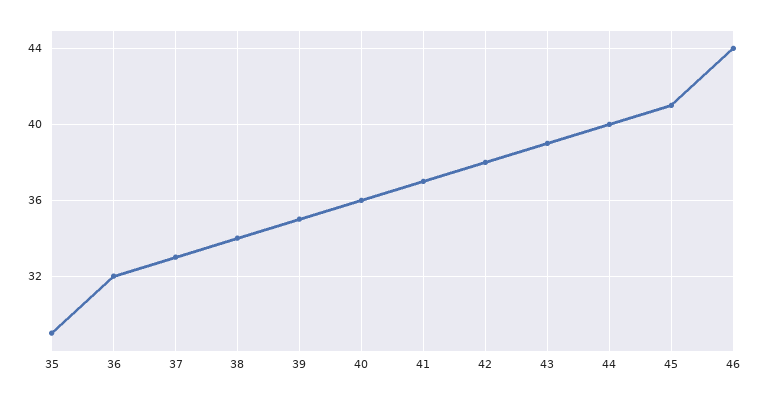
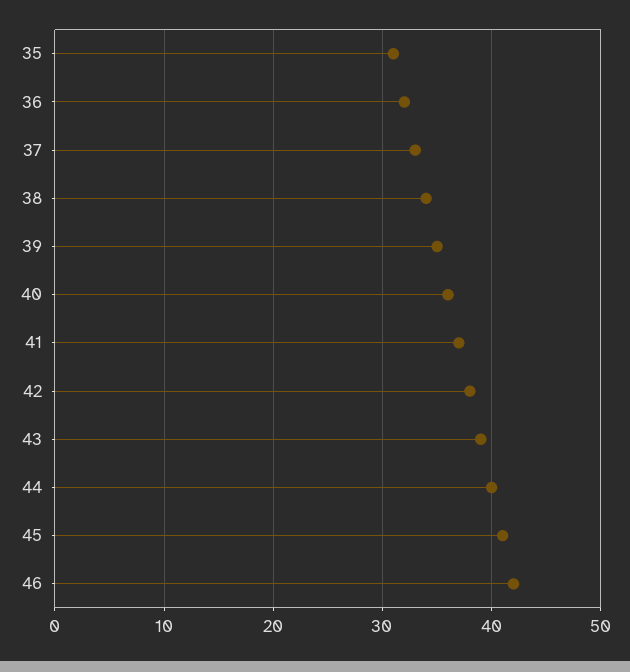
35: 29 -> 31
46: 44 -> 42

